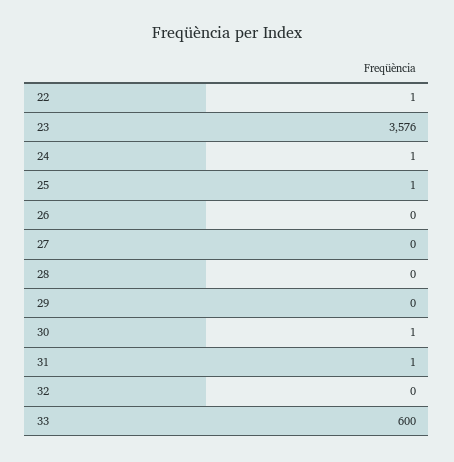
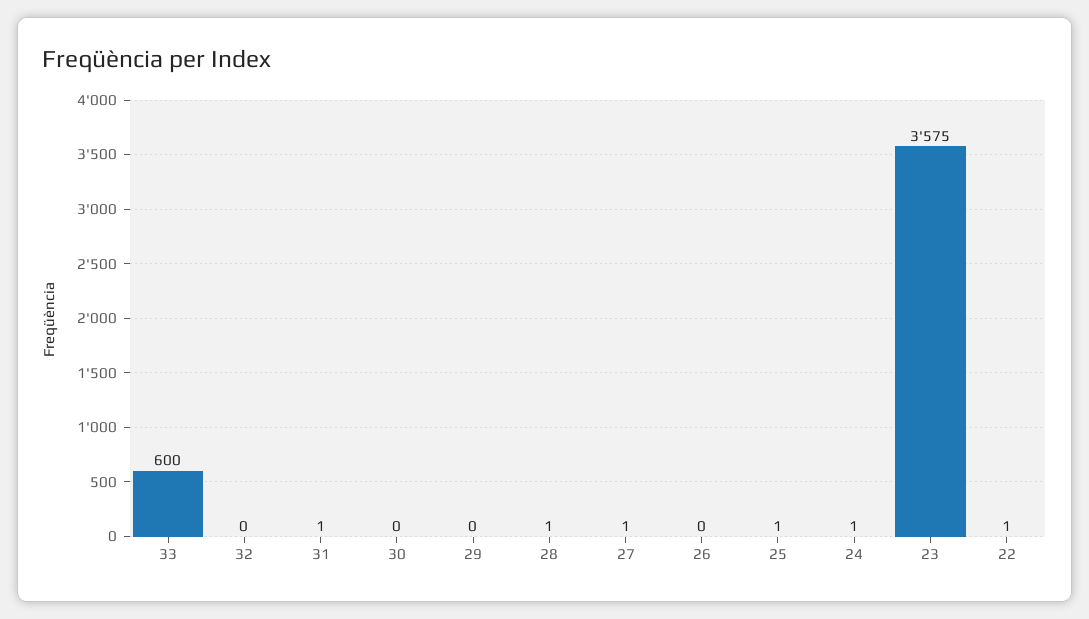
23: 3576 -> 3575
27: 0 -> 1
28: 0 -> 1
30: 1 -> 0

